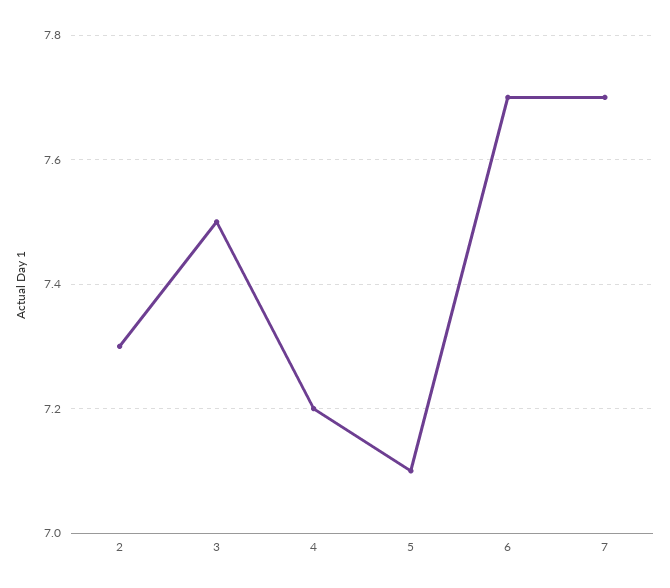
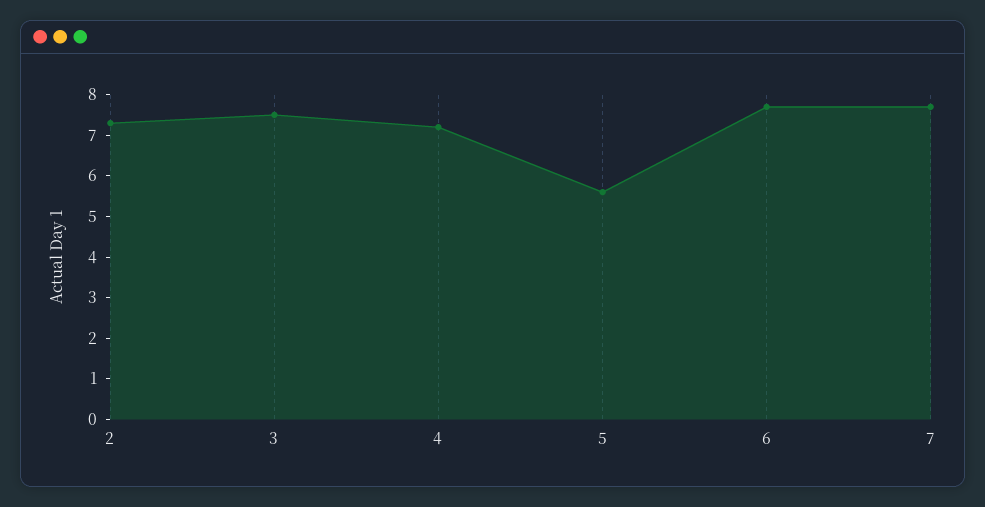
5: 7.1 -> 5.5

